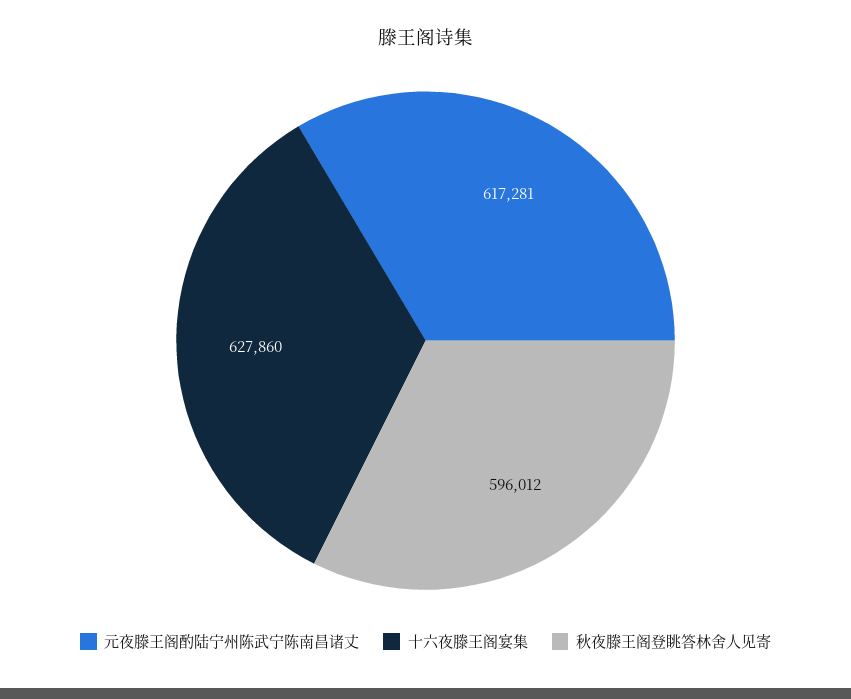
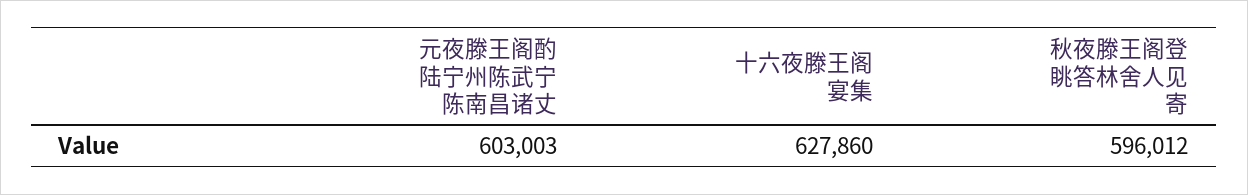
元夜滕王阁酌陆宁州陈武宁陈南昌诸丈: 617281 -> 603003

